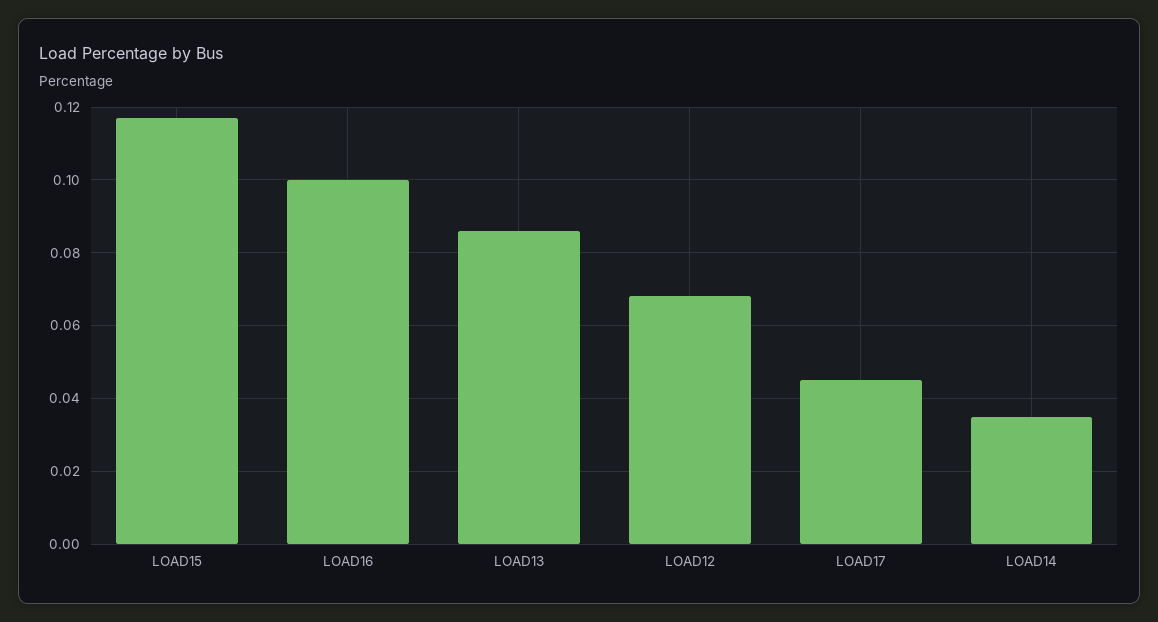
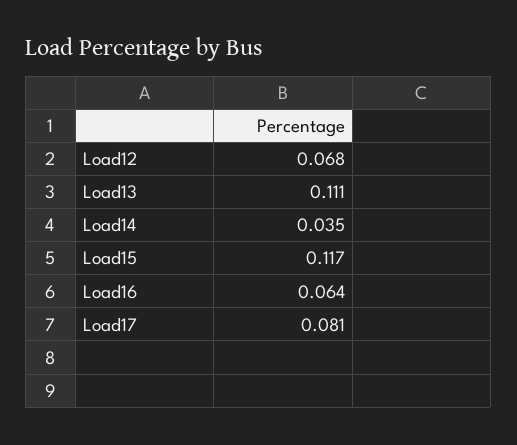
LOAD16: 0.1 -> 0.064
LOAD13: 0.085 -> 0.111
LOAD17: 0.045 -> 0.081

